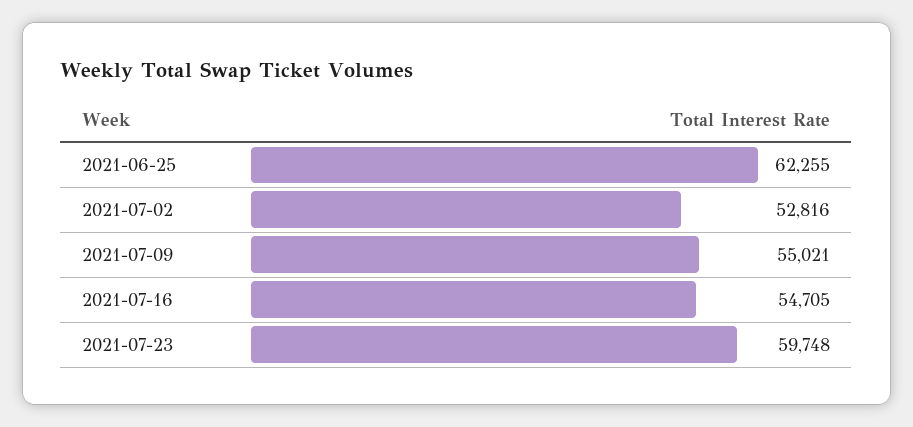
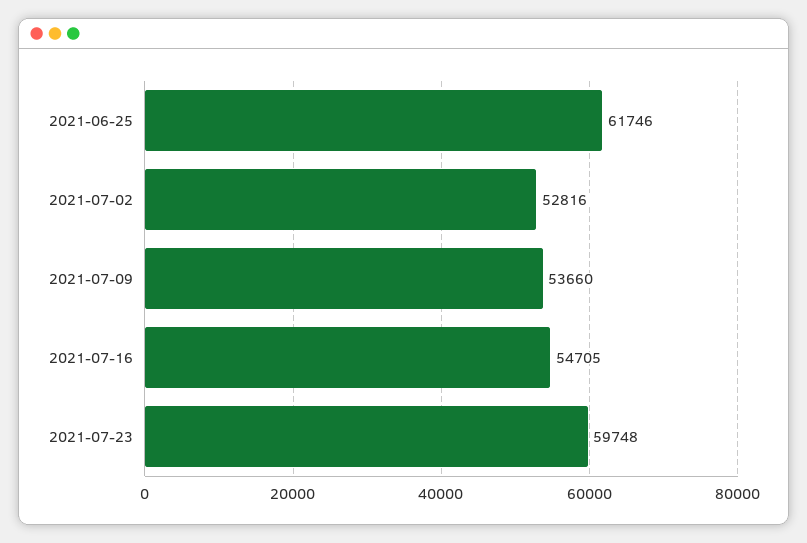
2021-06-25: 62255 -> 61746
2021-07-09: 55021 -> 53660

